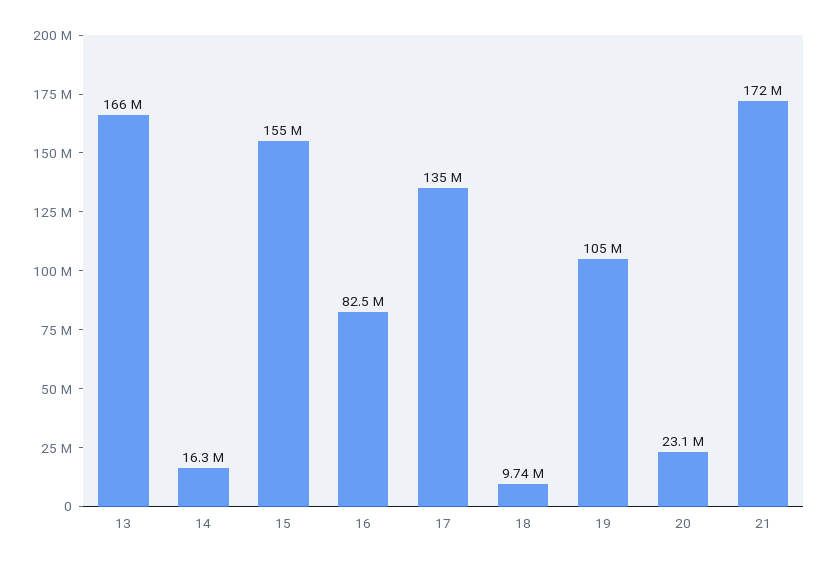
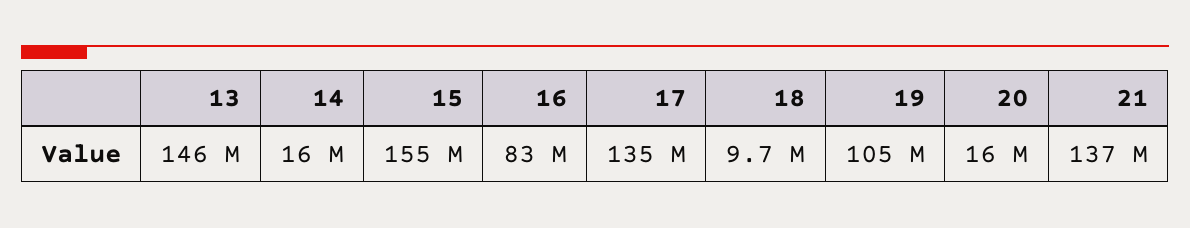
13: 166000000 -> 146000000
20: 23100000 -> 16000000
21: 172000000 -> 137000000

